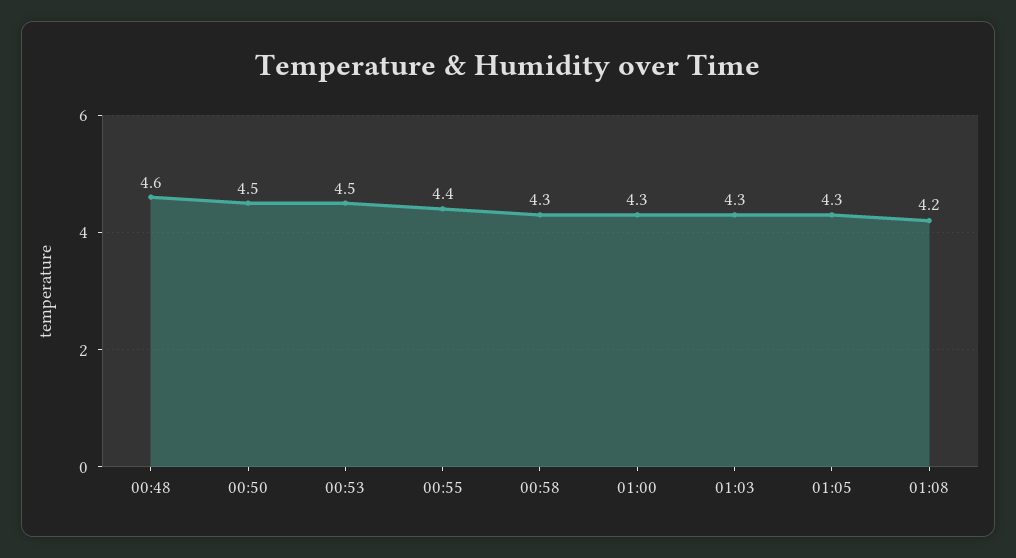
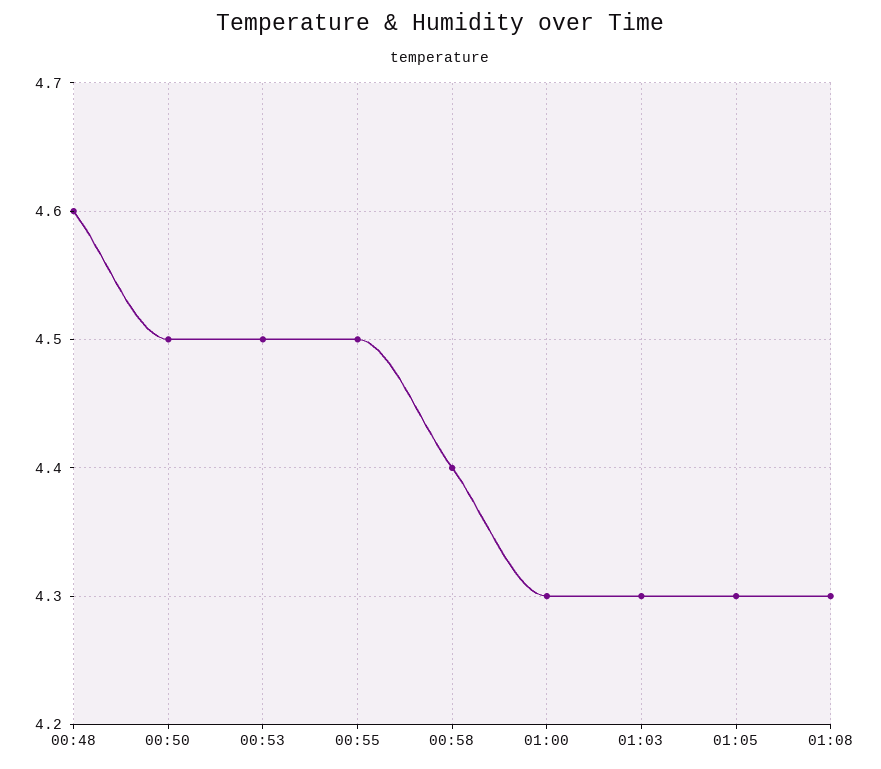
00:55: 4.4 -> 4.5
00:58: 4.3 -> 4.4
01:08: 4.2 -> 4.3

